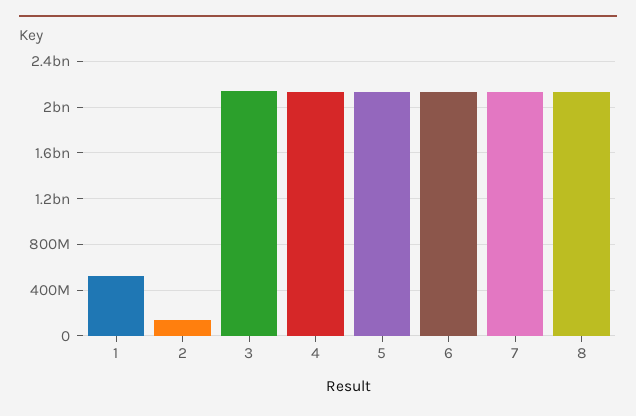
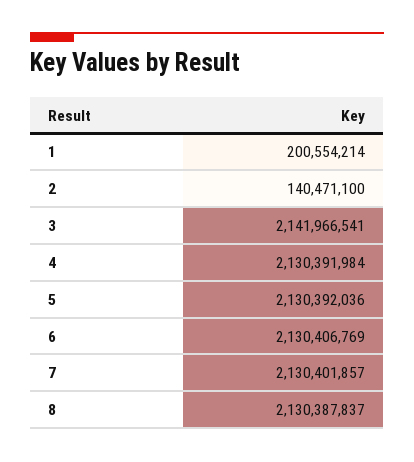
1: 500000000 -> 200554214

